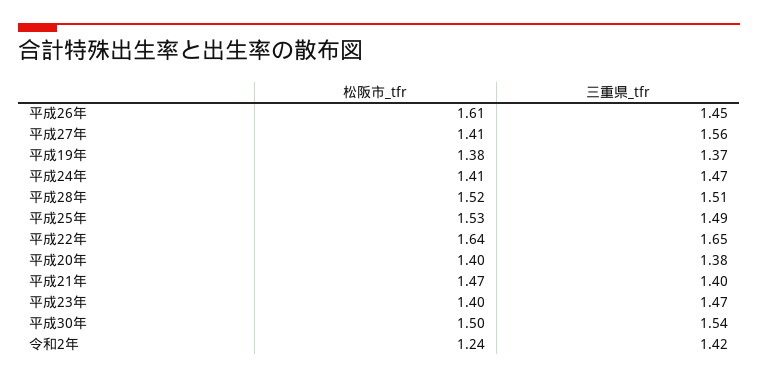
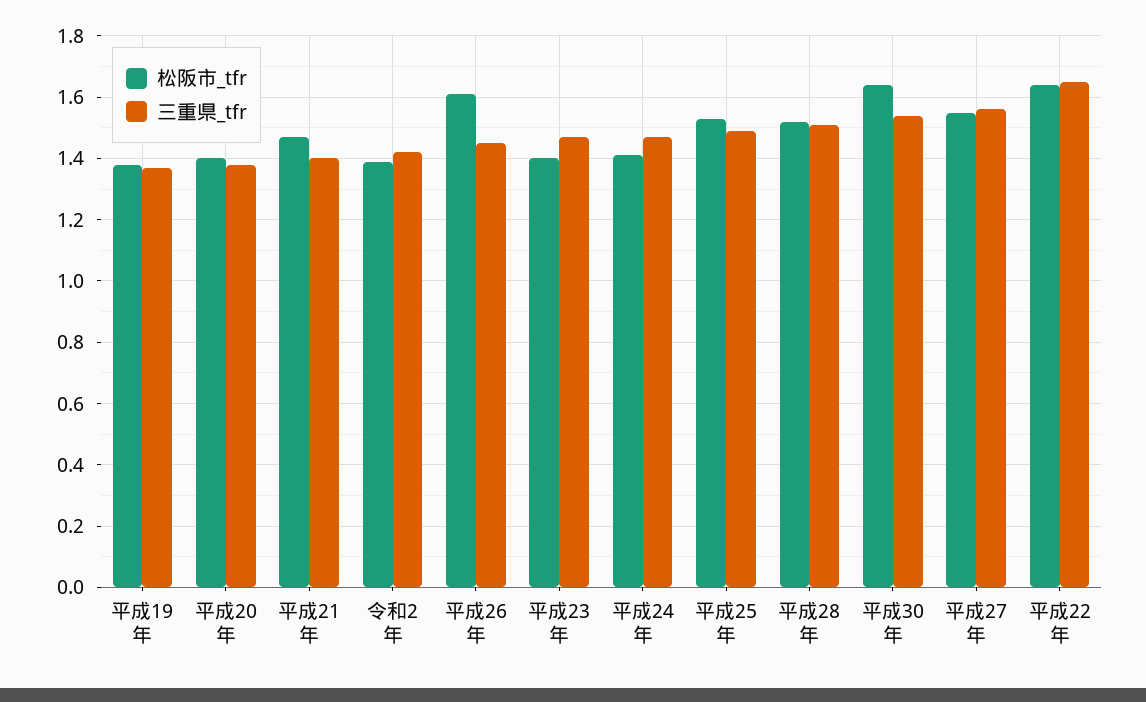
松阪市_tfr, 平成27年: 1.41 -> 1.55
松阪市_tfr, 平成30年: 1.5 -> 1.65
松阪市_tfr, 令和2年: 1.24 -> 1.4

